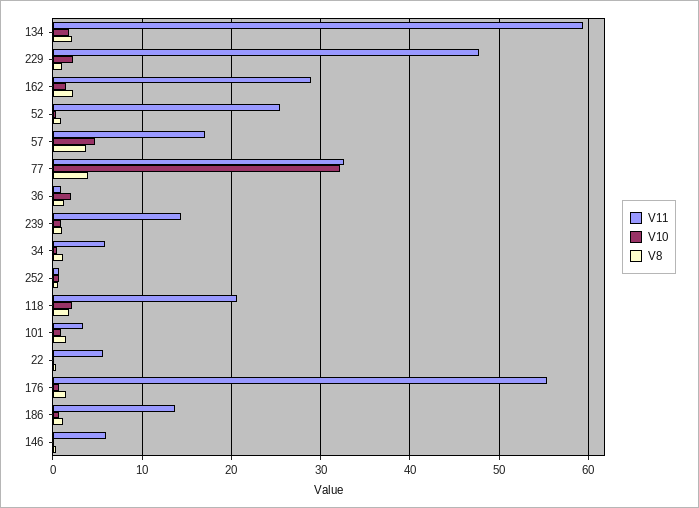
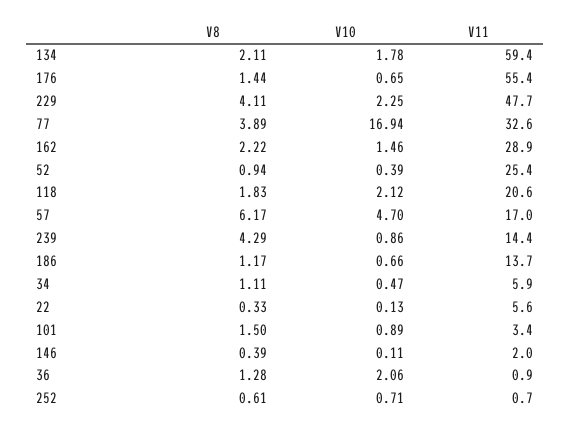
V8, 229: 1 -> 4.11
V8, 57: 4 -> 6.17
V10, 77: 32 -> 16.94
V8, 239: 1 -> 4.29
V11, 146: 6 -> 2

